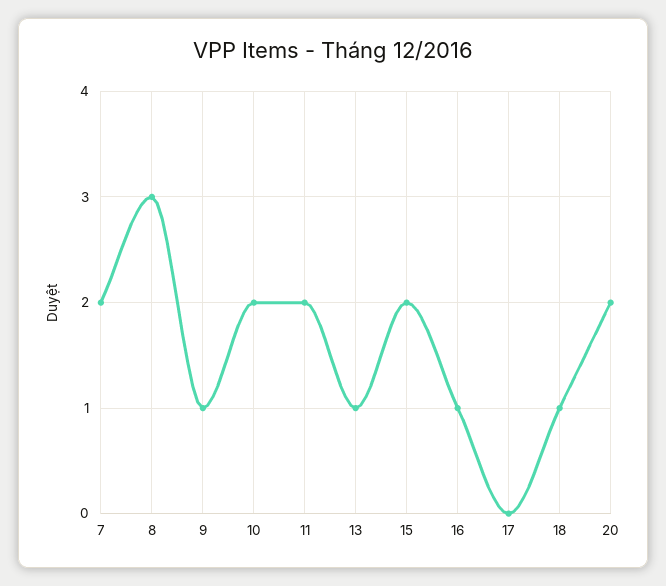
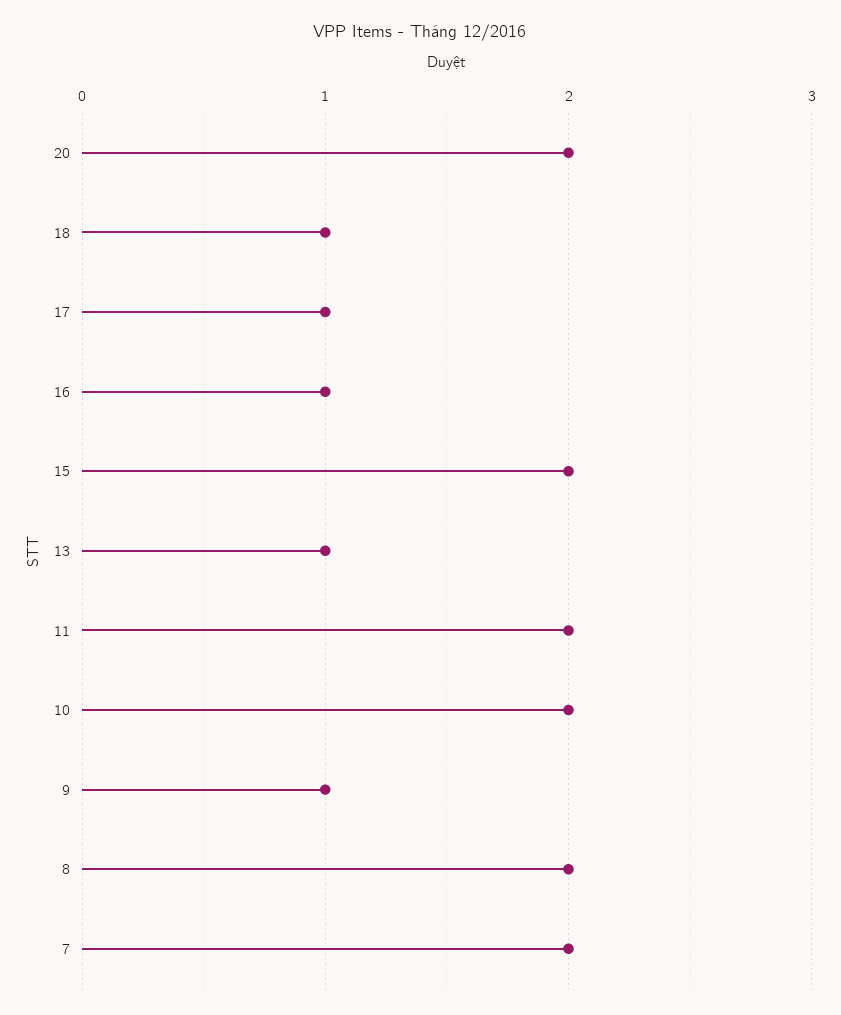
8: 3 -> 2
17: 0 -> 1

